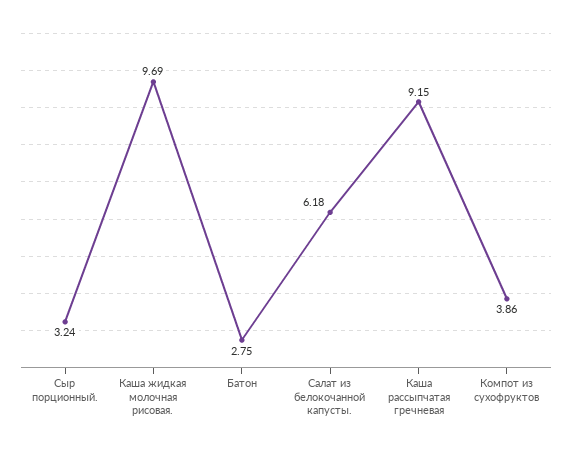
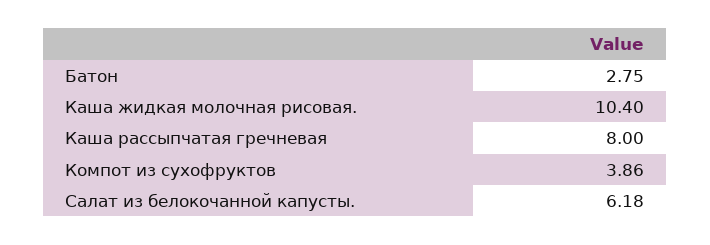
Сыр порционный.: 3.24 -> none
Каша жидкая молочная рисовая.: 9.69 -> 10.4
Каша рассыпчатая гречневая: 9.15 -> 8

